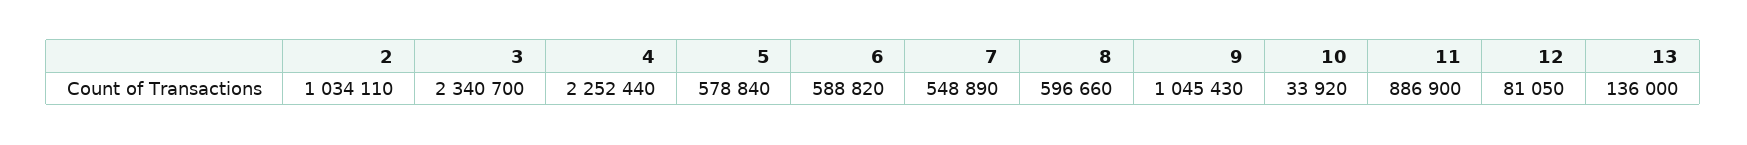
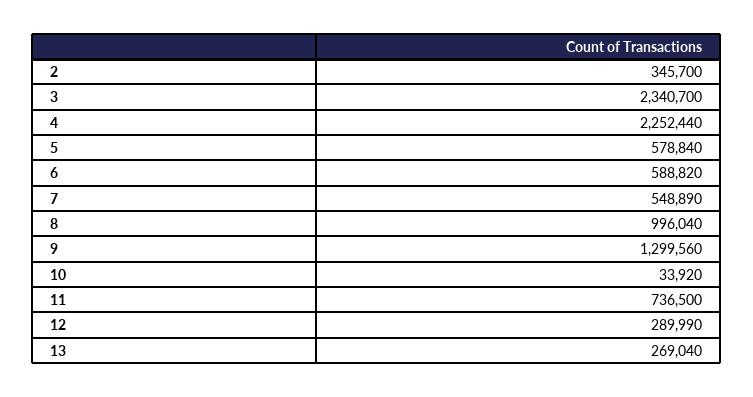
2: 1034110 -> 345700
8: 596660 -> 996040
9: 1045430 -> 1299560
11: 886900 -> 736500
12: 81050 -> 289990
13: 136000 -> 269040

